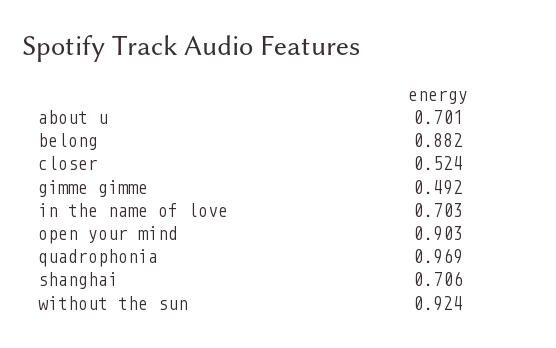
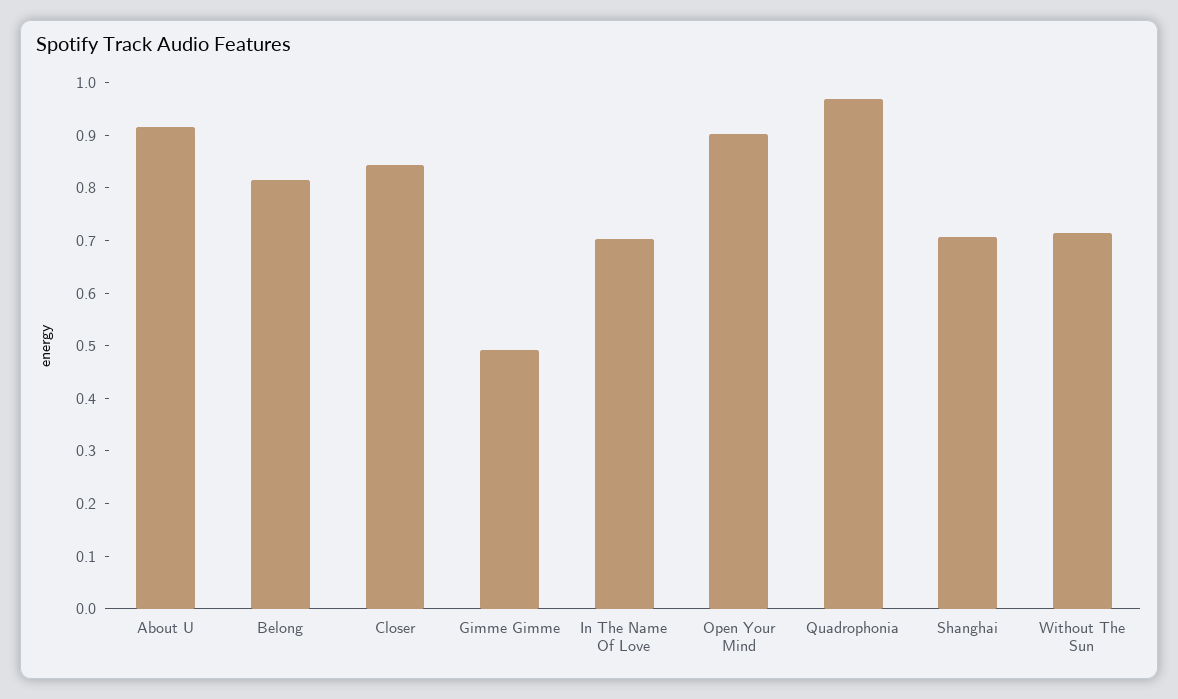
about u: 0.701 -> 0.92
belong: 0.882 -> 0.82
closer: 0.524 -> 0.84
without the sun: 0.924 -> 0.72

